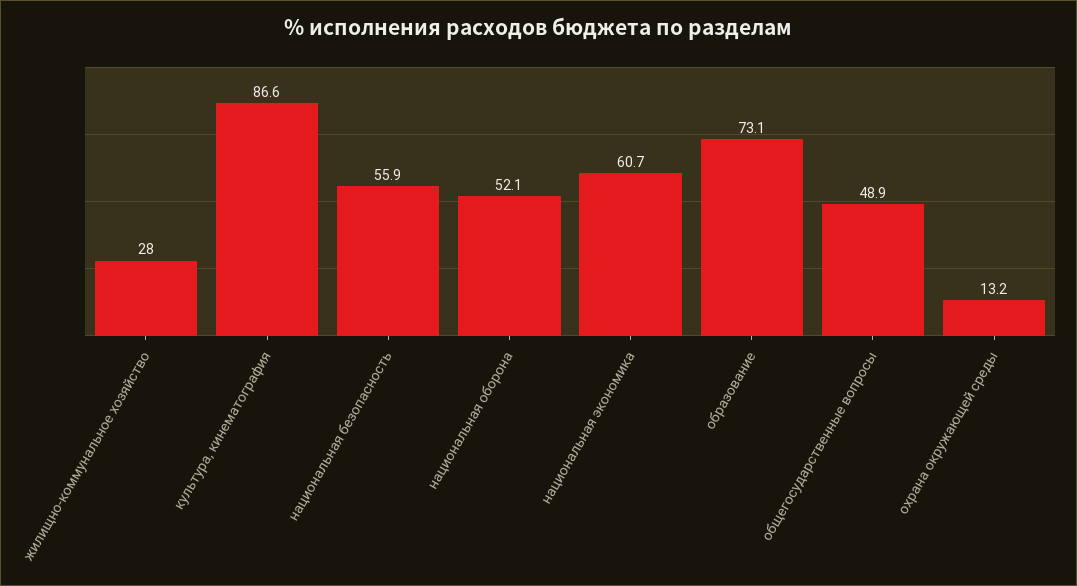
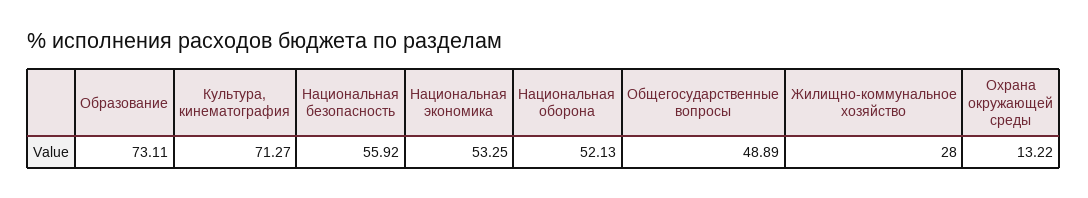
культура, кинематография: 86.6 -> 71.27
национальная экономика: 60.7 -> 53.25

